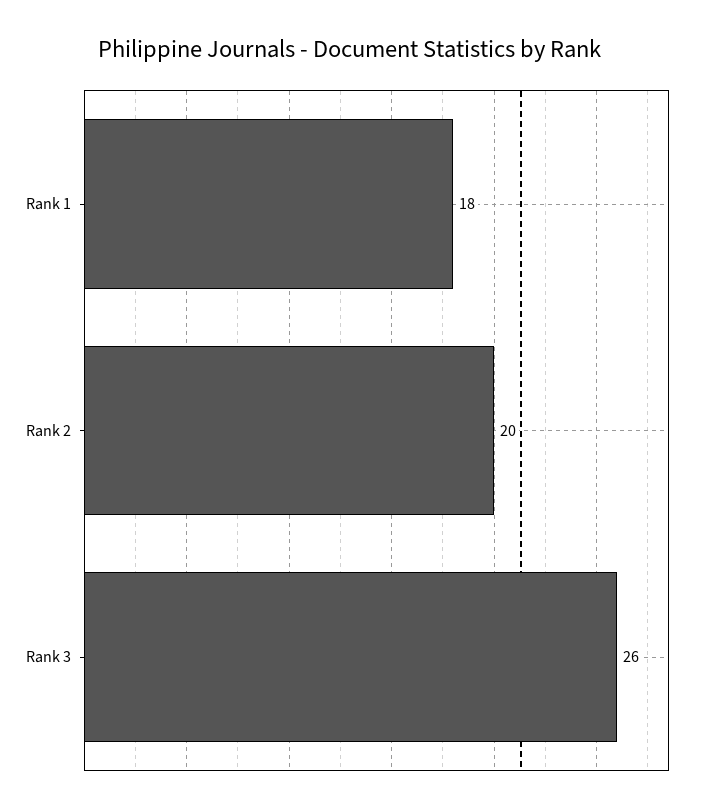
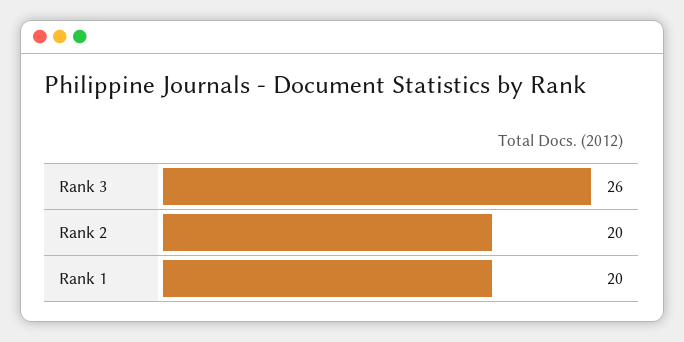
Rank 1: 18 -> 20

